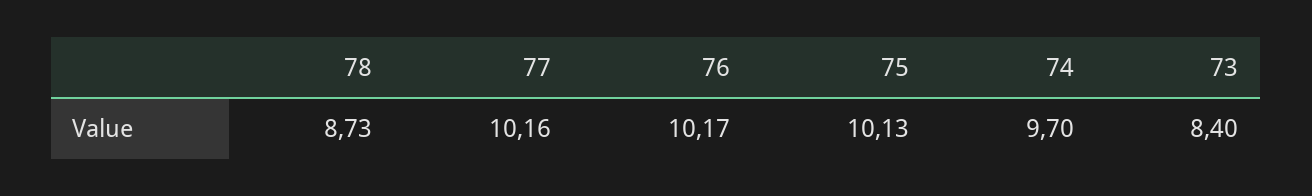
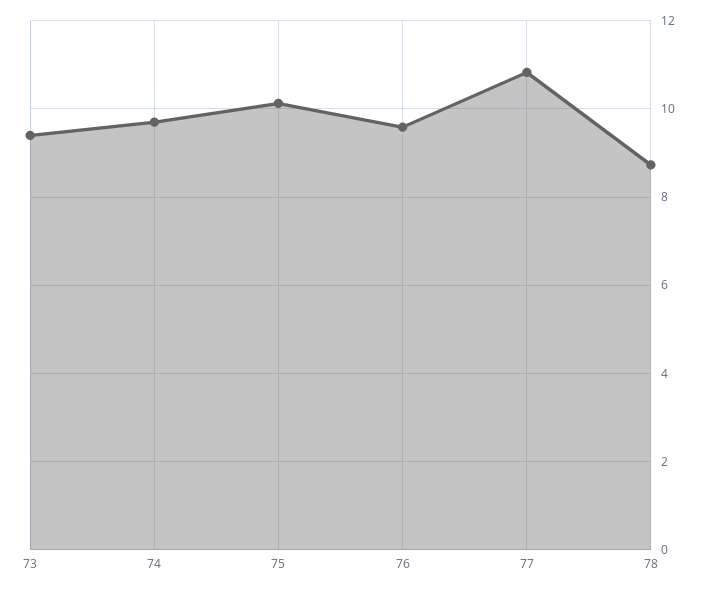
77: 10.16 -> 10.8
76: 10.17 -> 9.6
73: 8.4 -> 9.4

